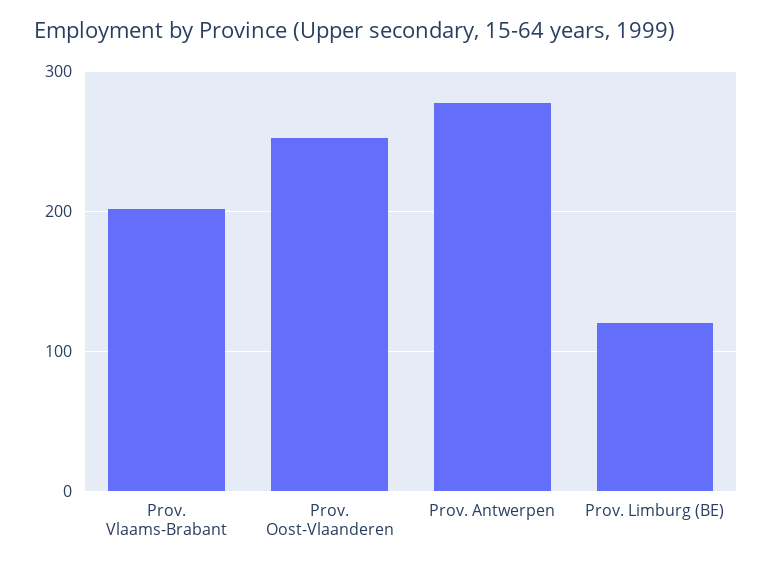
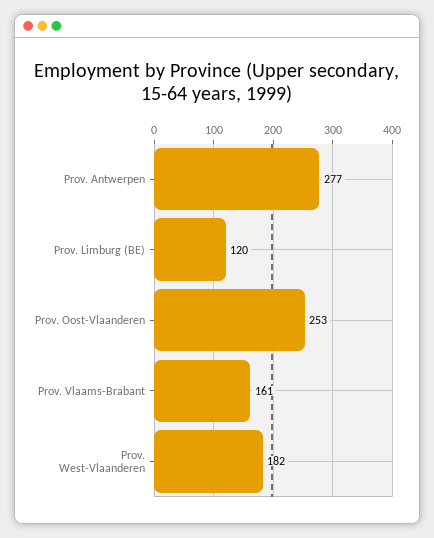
Prov. Vlaams-Brabant: 200 -> 161
Prov. West-Vlaanderen: none -> 182

